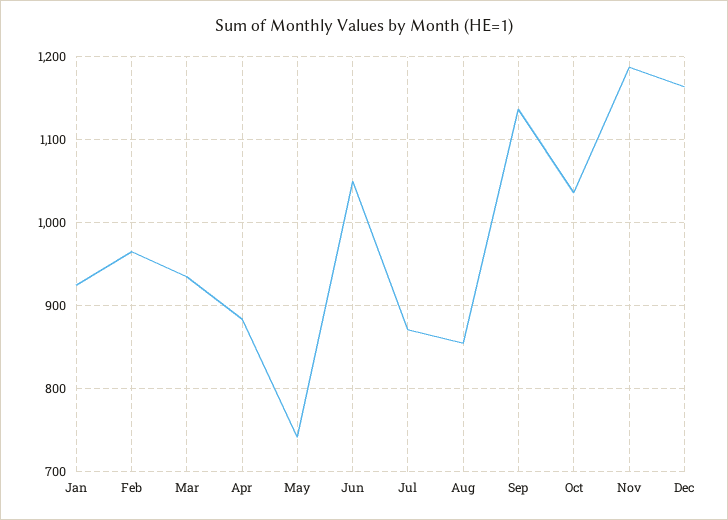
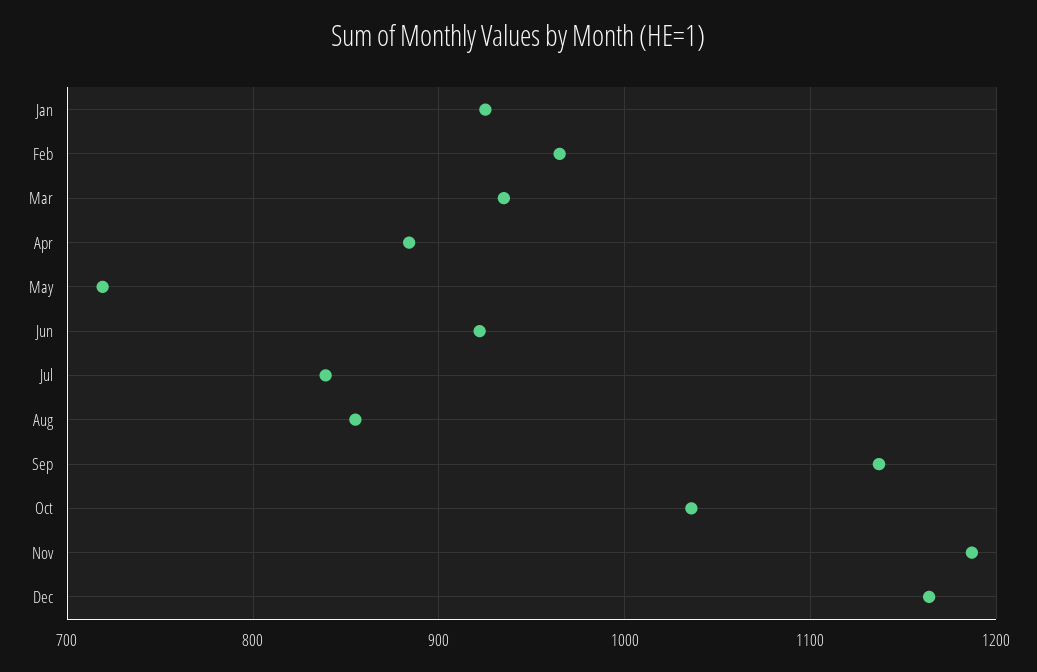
May: 740 -> 720
Jun: 1050 -> 920
Jul: 870 -> 840

